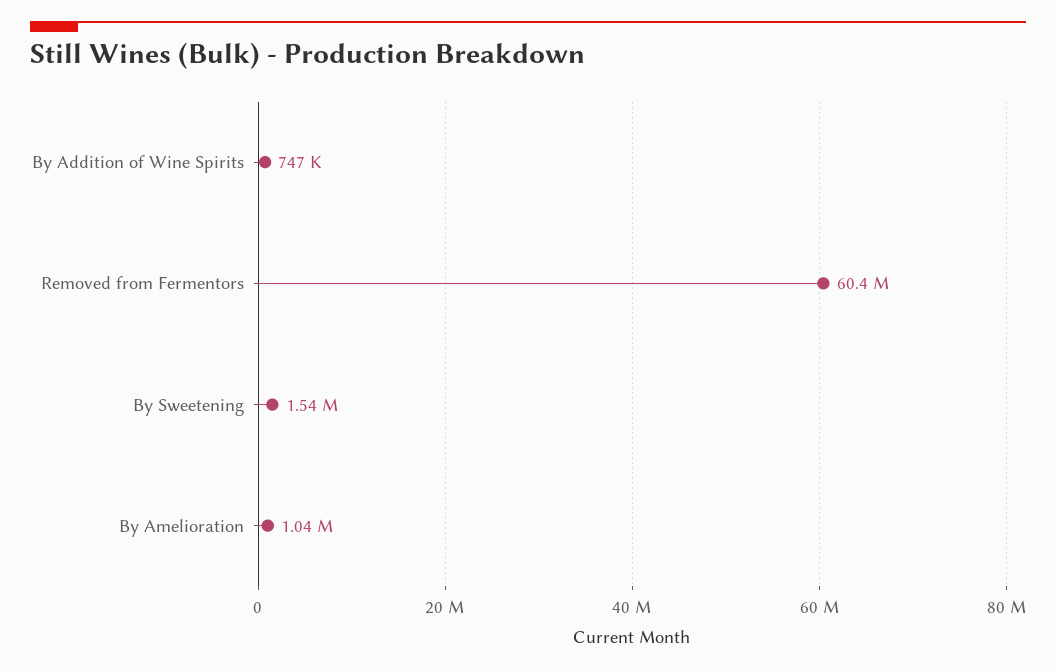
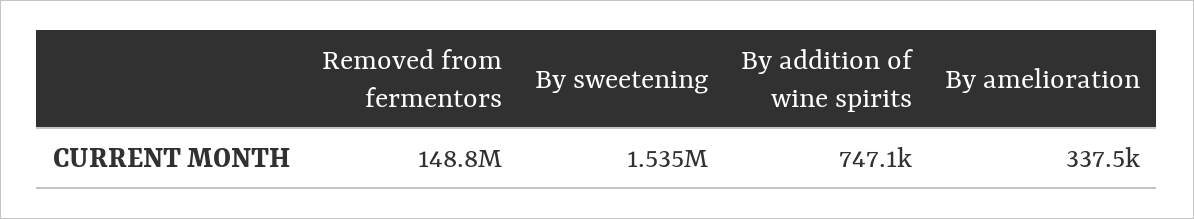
Removed from Fermentors: 60400000 -> 148800000
By Amelioration: 1040000 -> 337500

